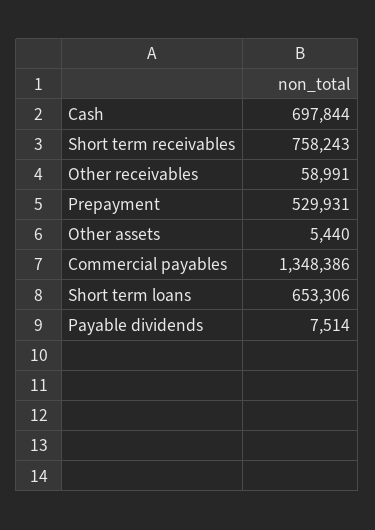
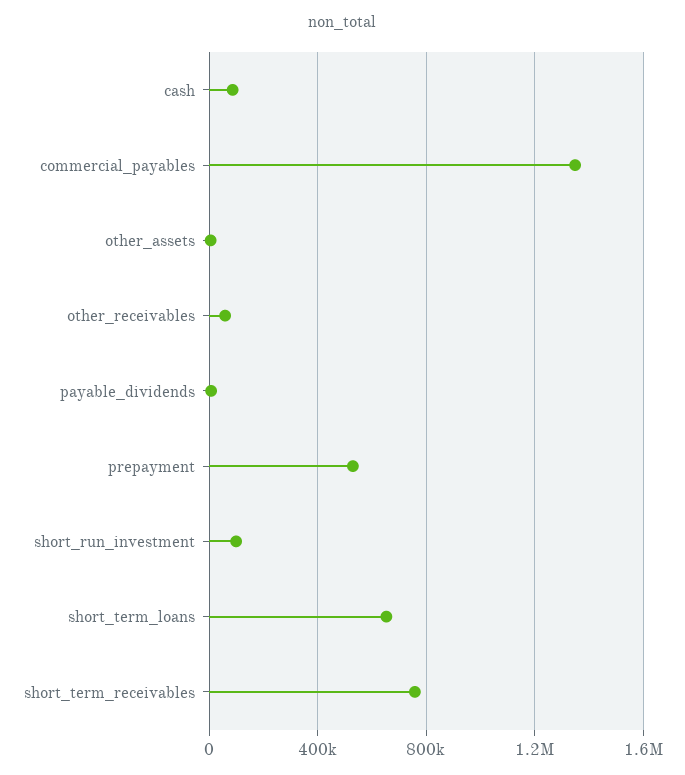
Cash: 697844 -> 100000
short_run_investment: none -> 100000

